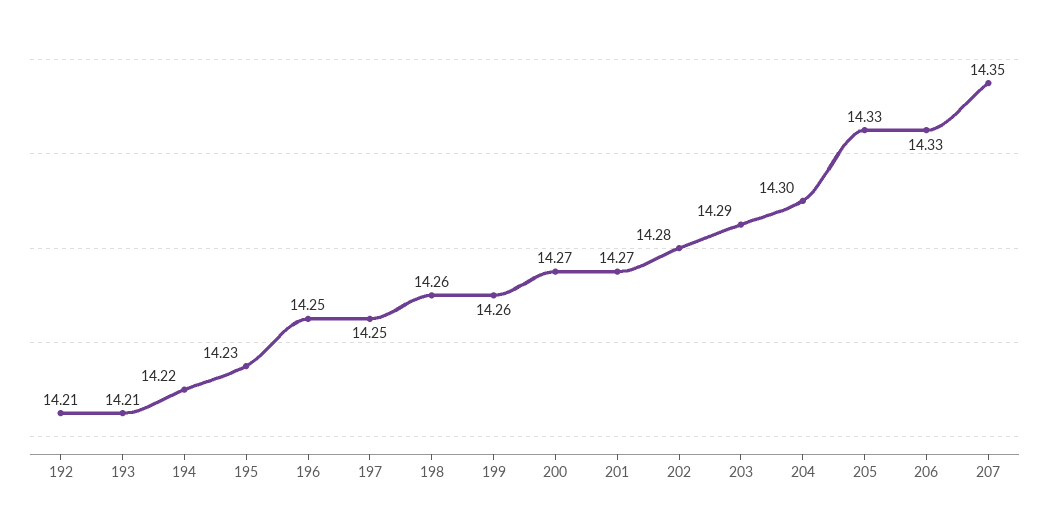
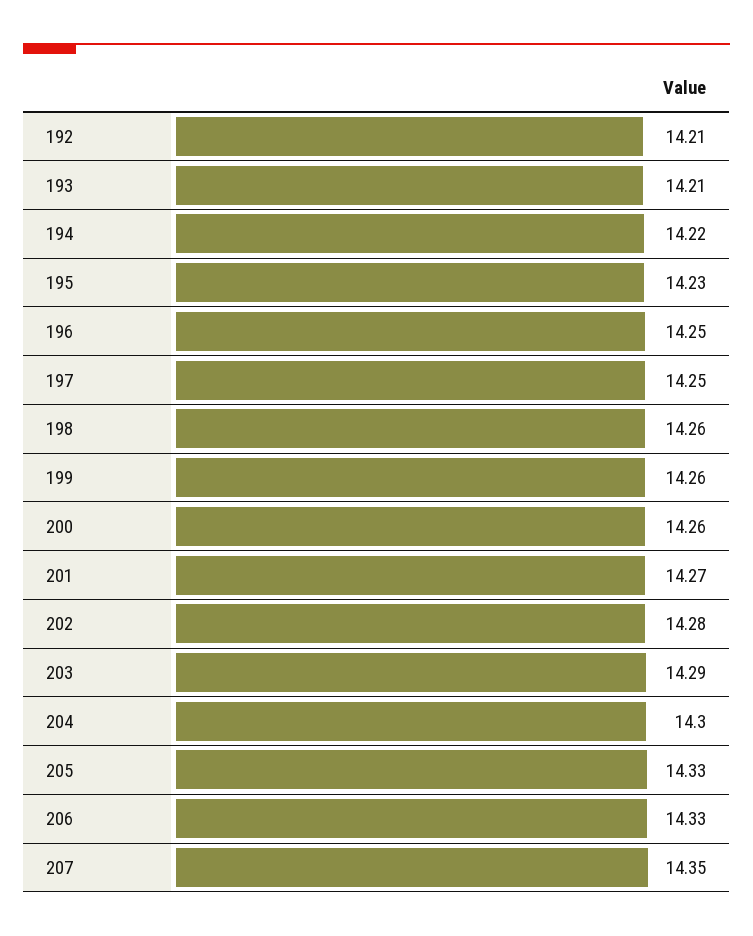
200: 14.27 -> 14.26

